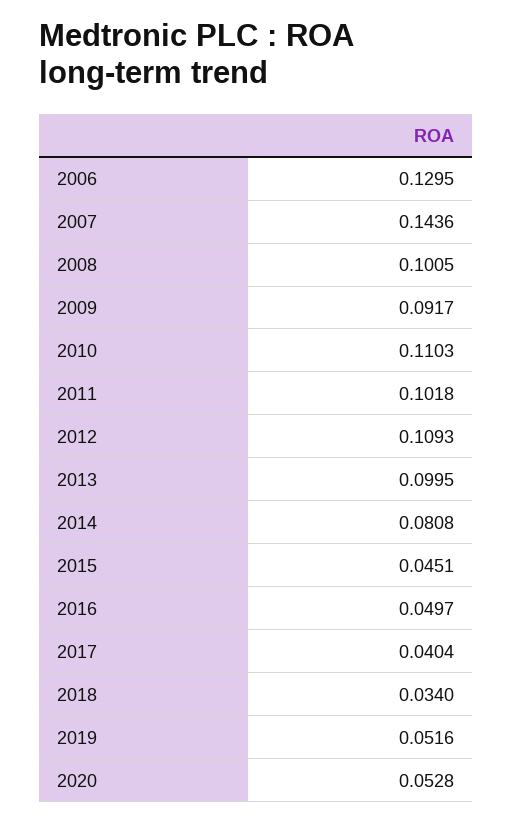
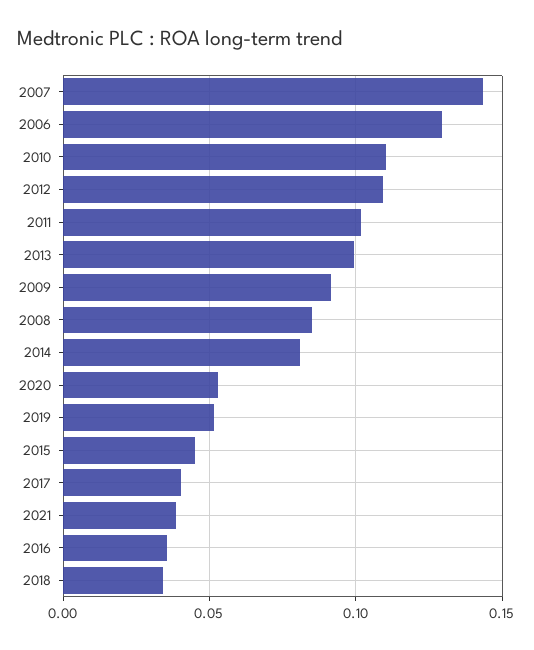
2008: 0.1005 -> 0.085
2016: 0.0497 -> 0.035
2021: none -> 0.04

